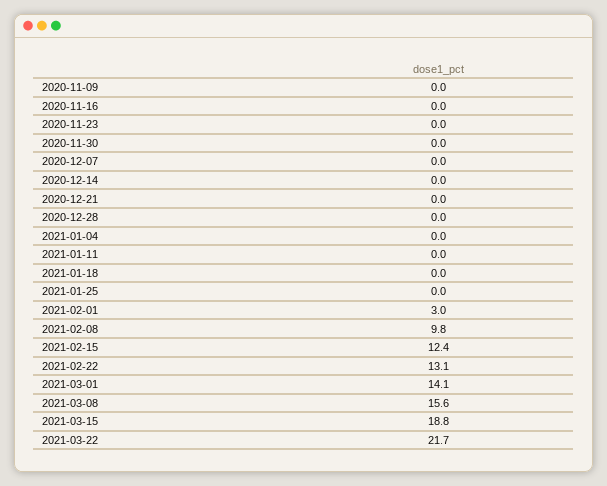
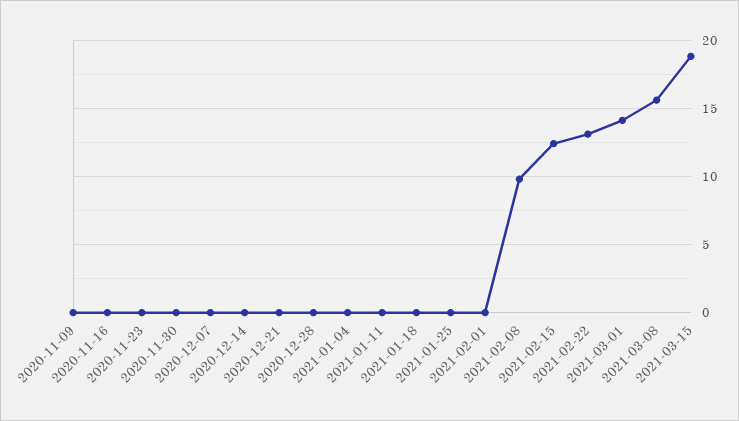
2021-02-01: 3 -> 0
2021-03-22: 21.7 -> none

